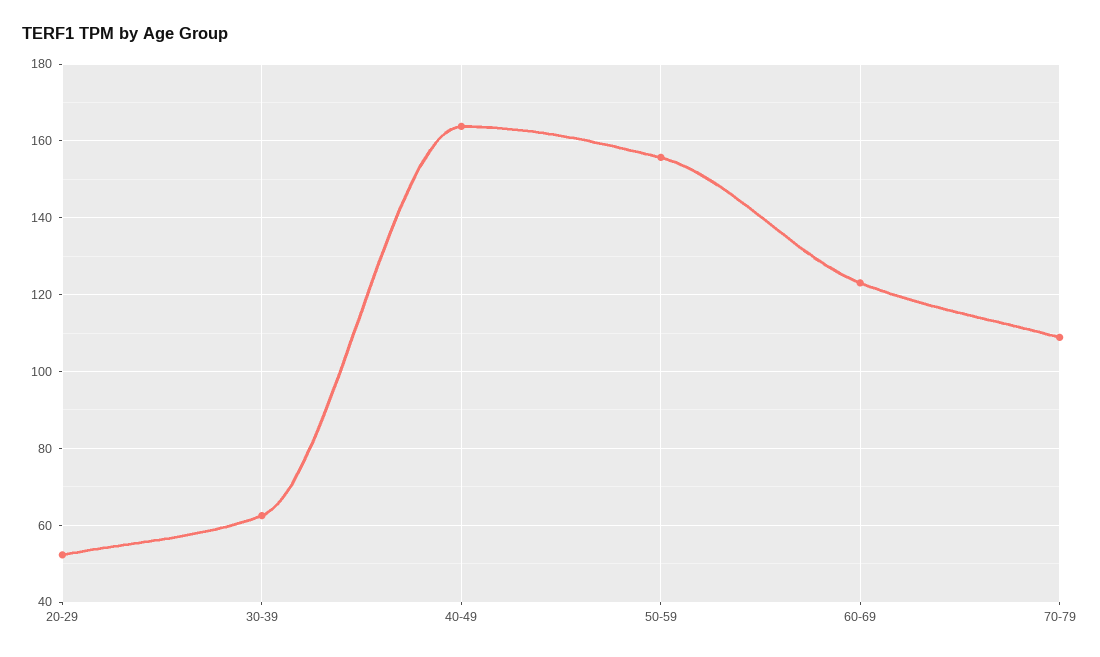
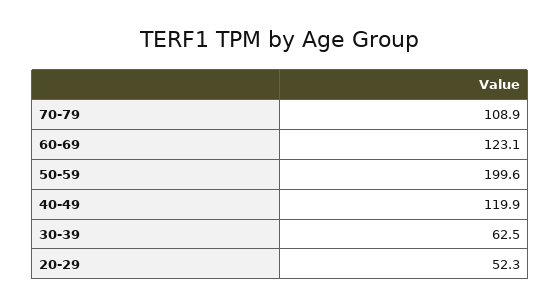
40-49: 164 -> 119.9
50-59: 156 -> 199.6

